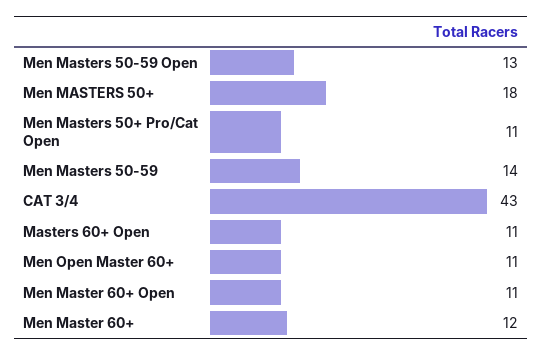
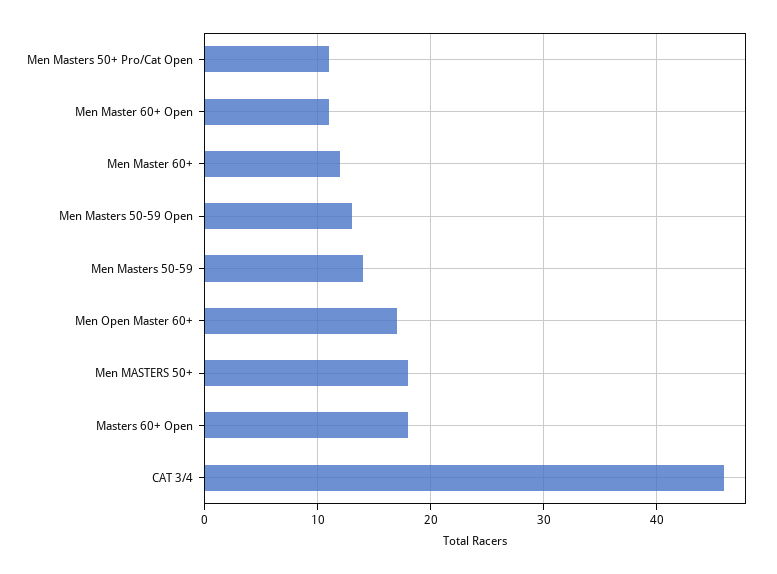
CAT 3/4: 43 -> 46
Masters 60+ Open: 11 -> 18
Men Open Master 60+: 11 -> 17

